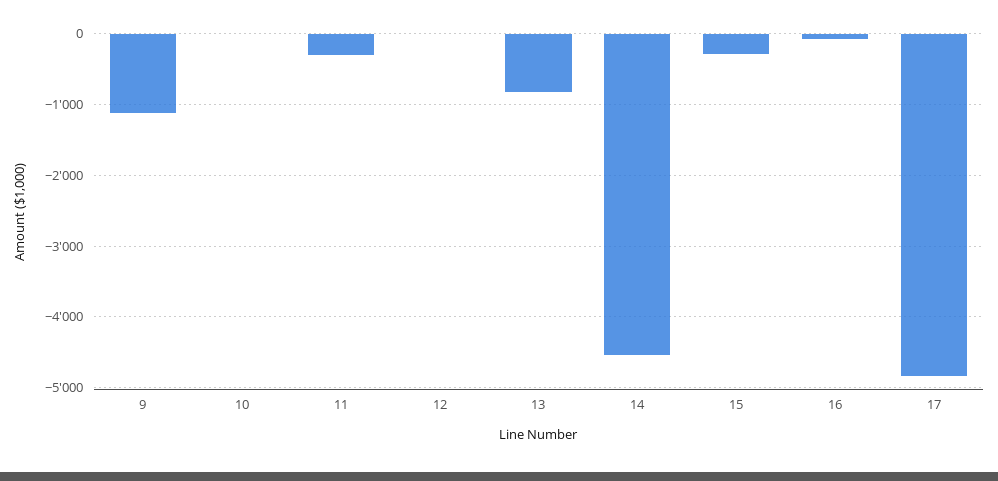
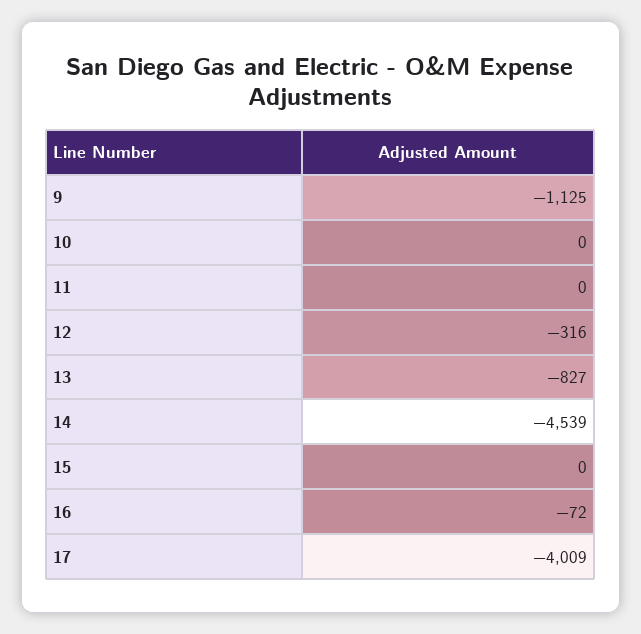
11: -300 -> 0
12: 0 -> -316
15: -300 -> 0
17: -4800 -> -4009

